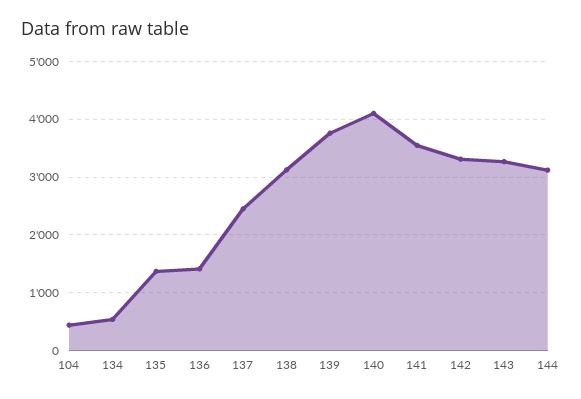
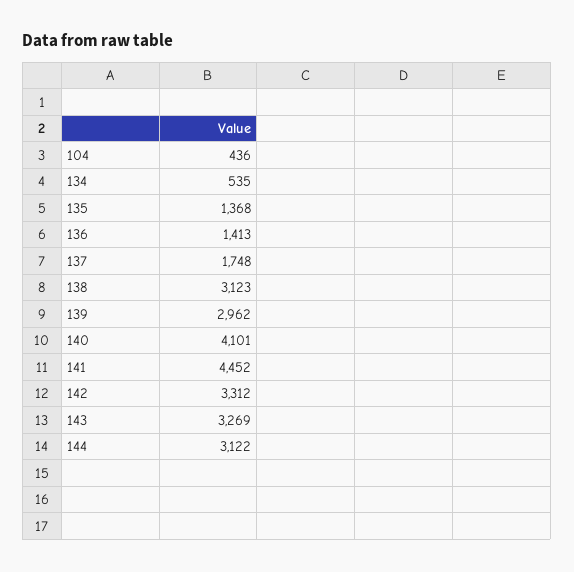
137: 2400 -> 1748
139: 3800 -> 2962
141: 3600 -> 4452

